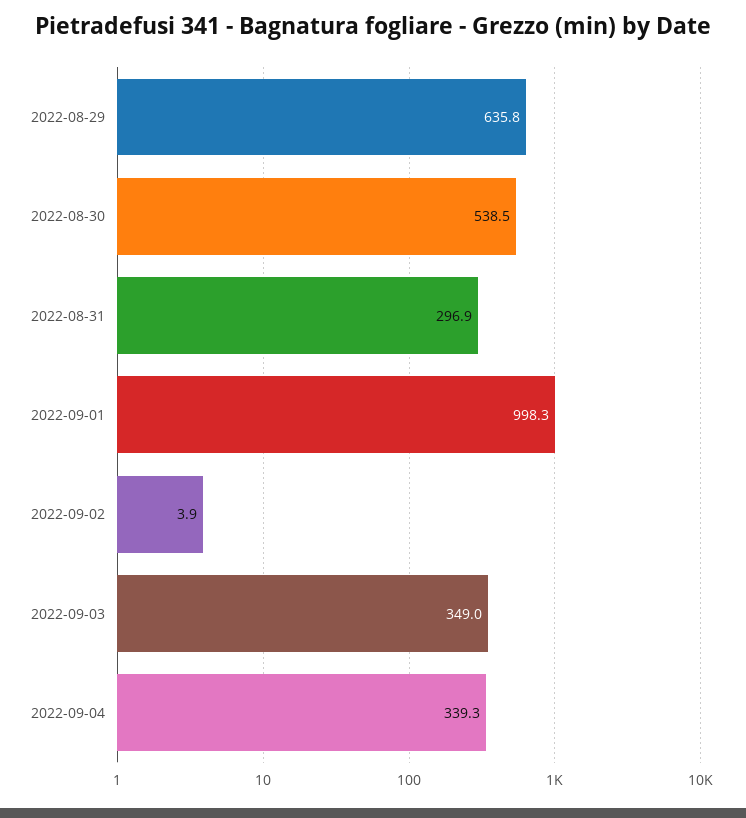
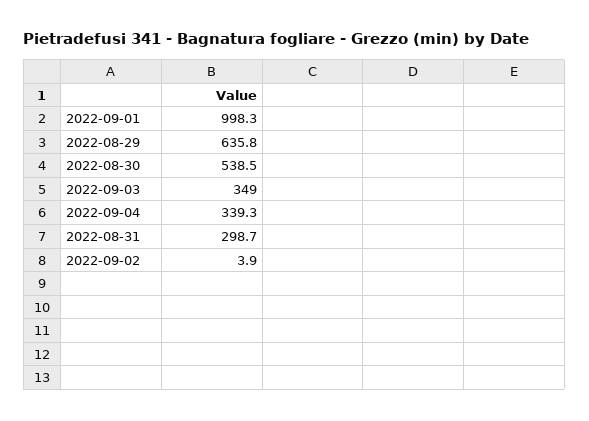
2022-08-31: 296.9 -> 298.7

